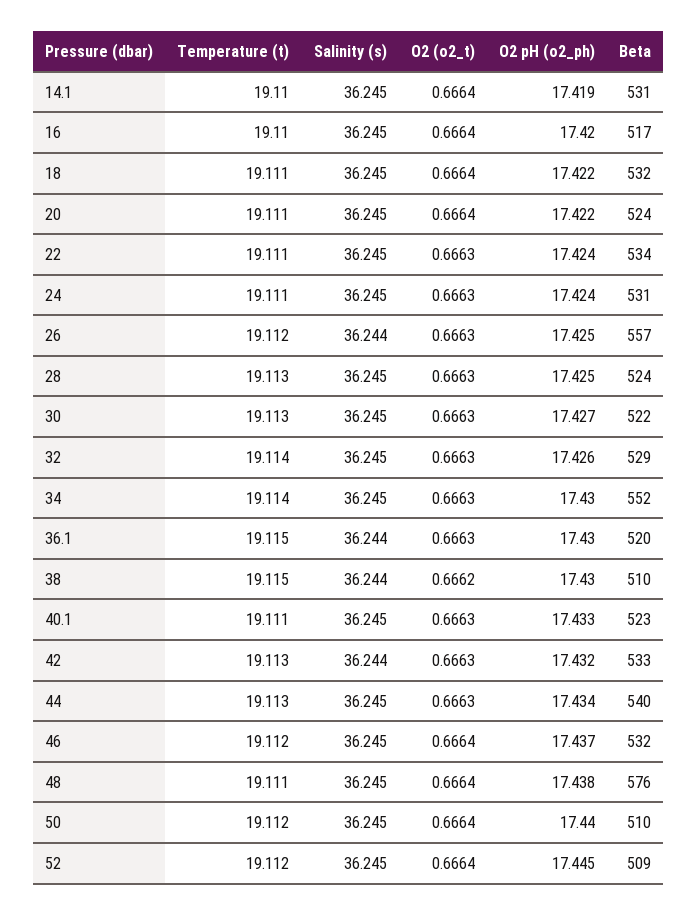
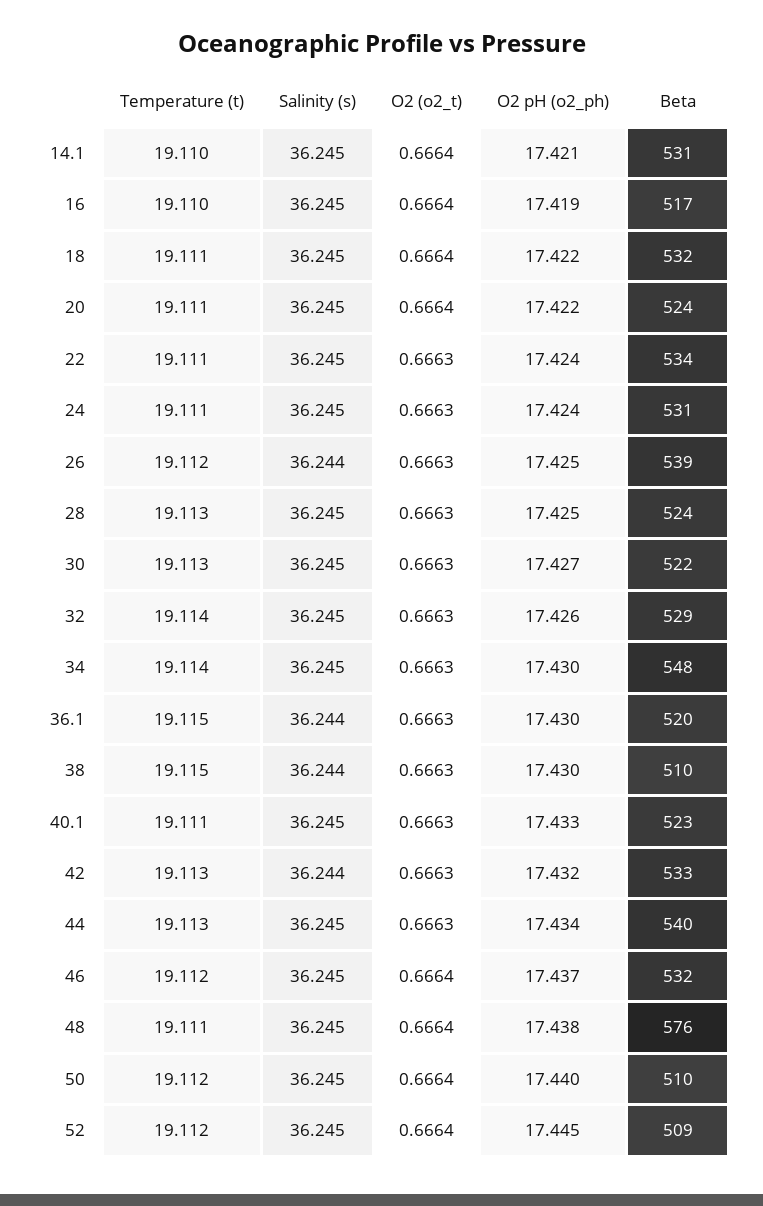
O2 pH (o2_ph), 14.1: 17.419 -> 17.421
O2 pH (o2_ph), 16: 17.42 -> 17.419
Beta, 26: 557 -> 539
Beta, 34: 552 -> 548
O2 (o2_t), 38: 0.6662 -> 0.6663

